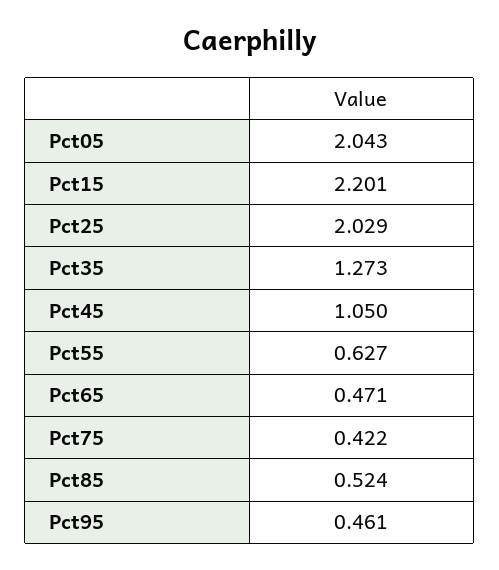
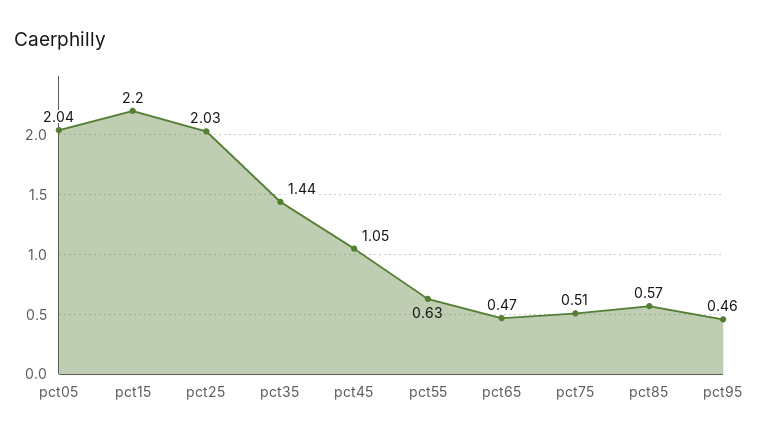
Pct35: 1.273 -> 1.44
Pct75: 0.422 -> 0.51
Pct85: 0.524 -> 0.57

